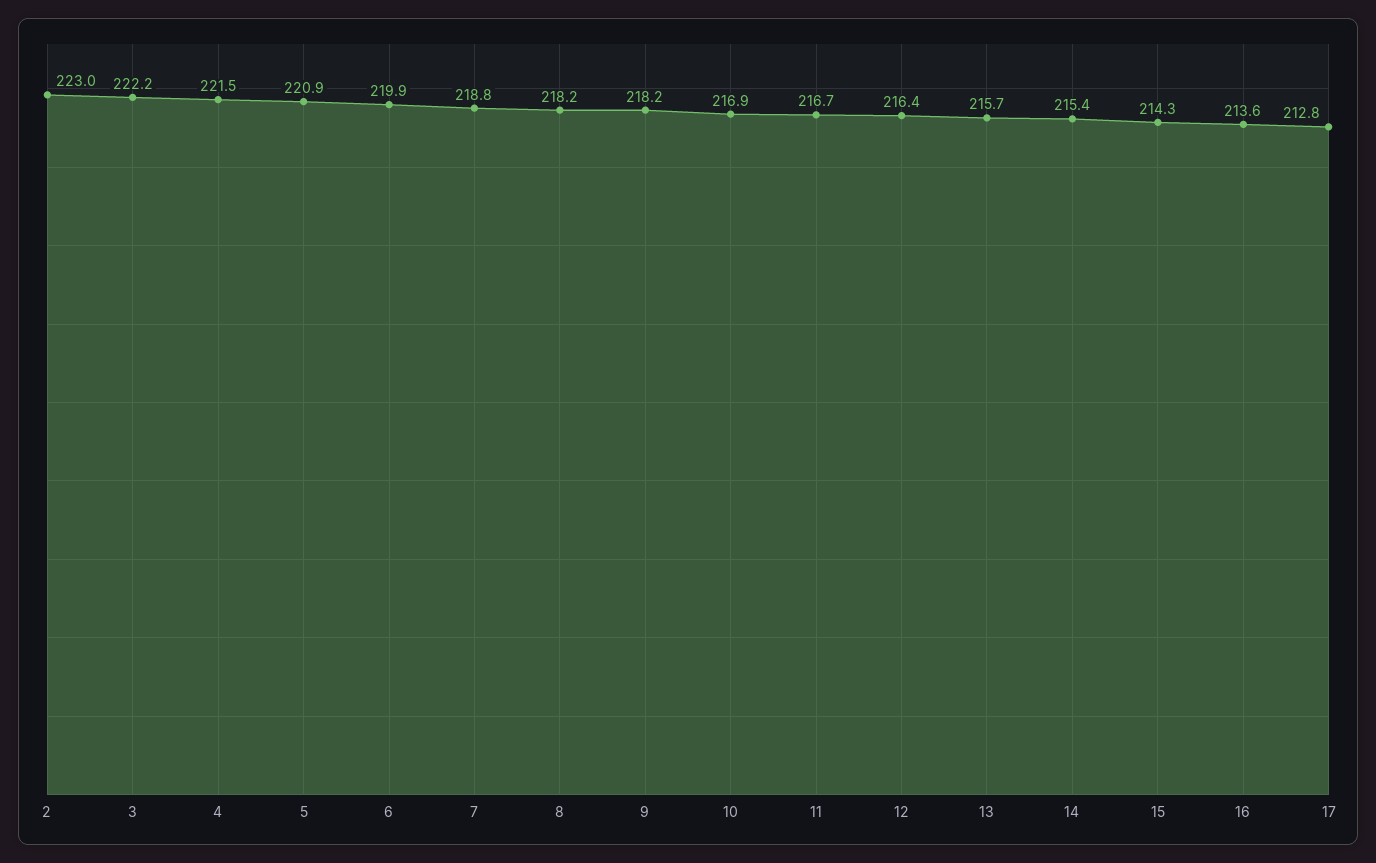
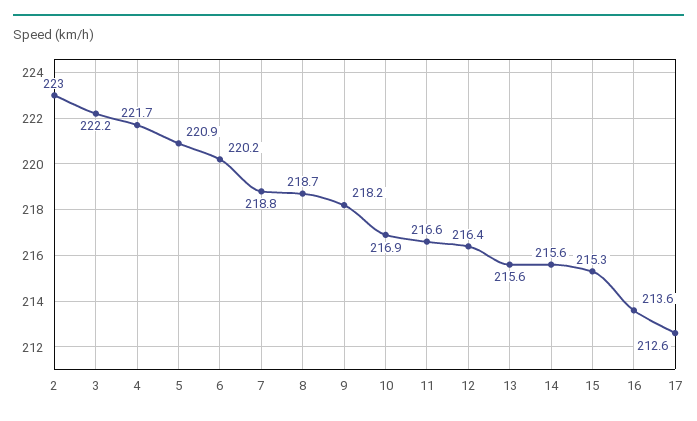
4: 221.5 -> 221.7
6: 219.9 -> 220.2
8: 218.2 -> 218.7
11: 216.7 -> 216.6
13: 215.7 -> 215.6
14: 215.4 -> 215.6
15: 214.3 -> 215.3
17: 212.8 -> 212.6

